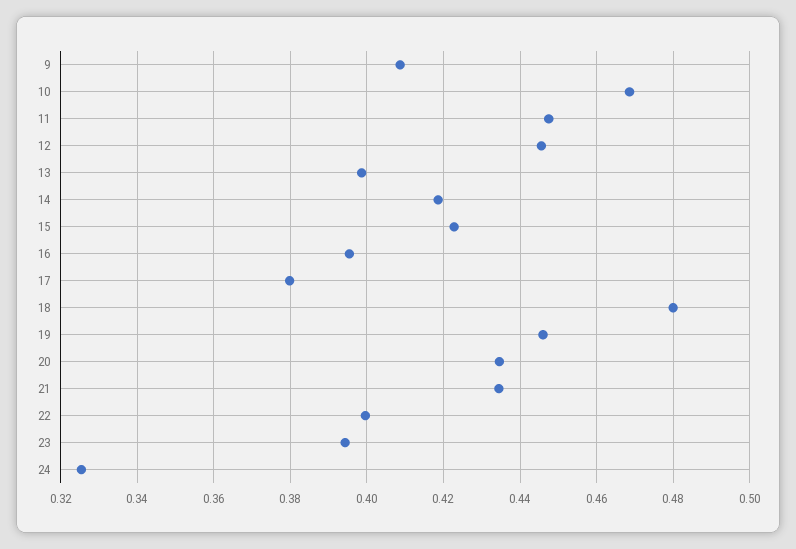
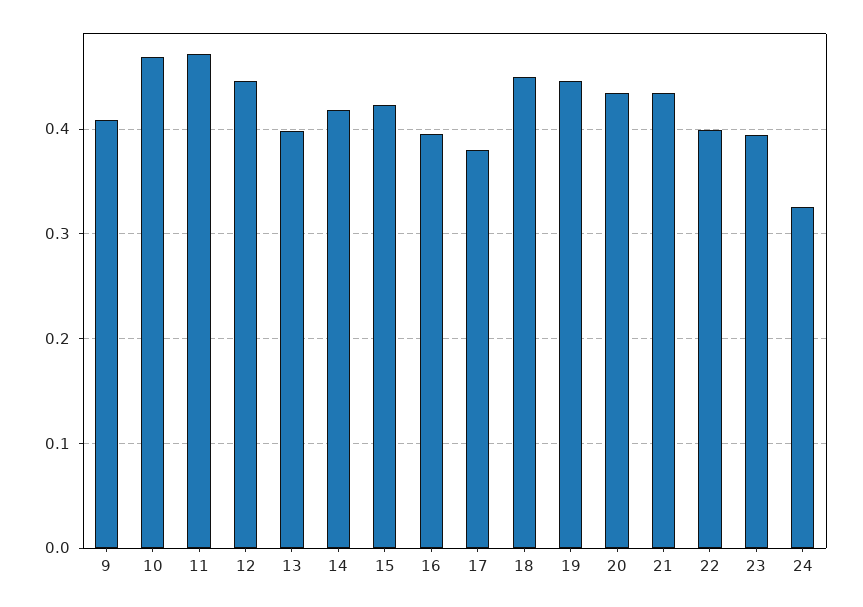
11: 0.448 -> 0.47
18: 0.48 -> 0.45

